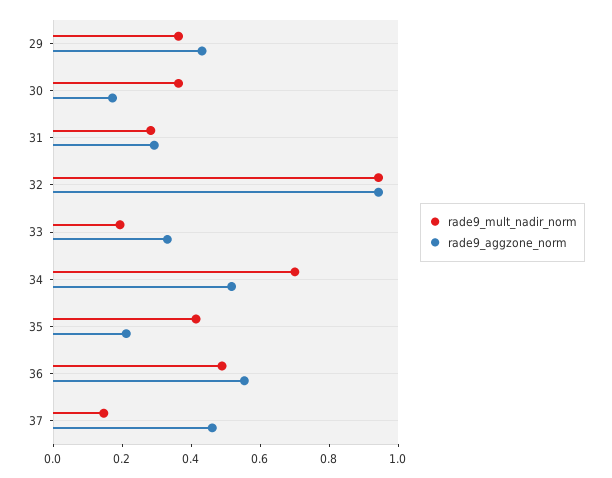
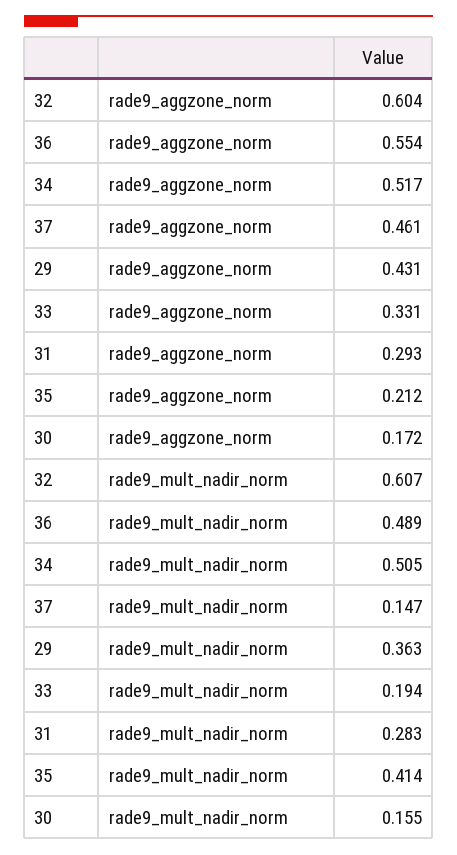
rade9_mult_nadir_norm, 30: 0.35 -> 0.155
rade9_mult_nadir_norm, 32: 0.95 -> 0.607
rade9_aggzone_norm, 32: 0.95 -> 0.604
rade9_mult_nadir_norm, 34: 0.7 -> 0.505

